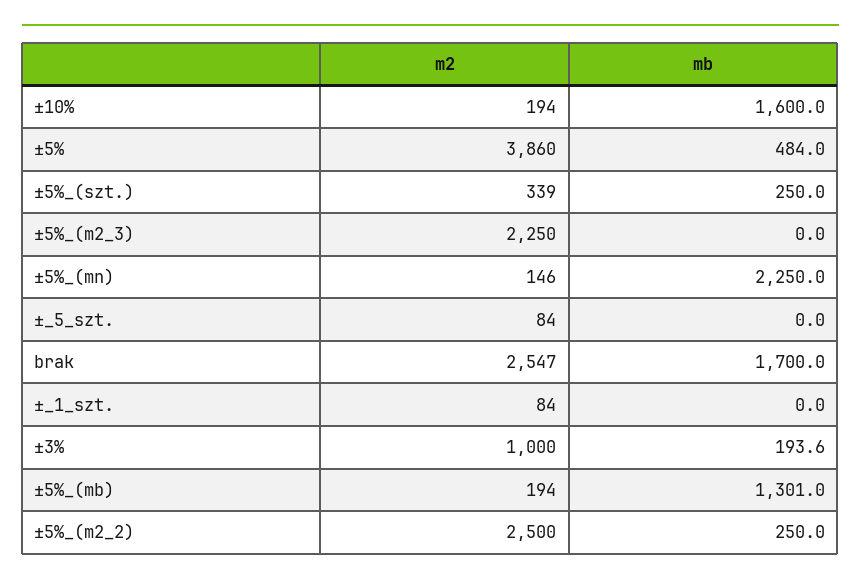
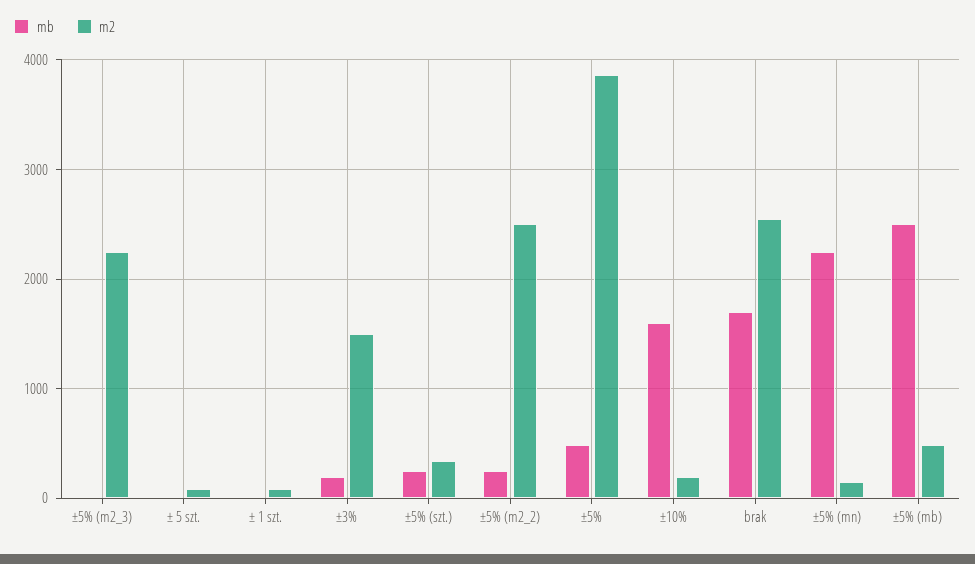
m2, ±3%: 1000 -> 1500
m2, ±5%_(mb): 194 -> 500
mb, ±5%_(mb): 1301 -> 2500

